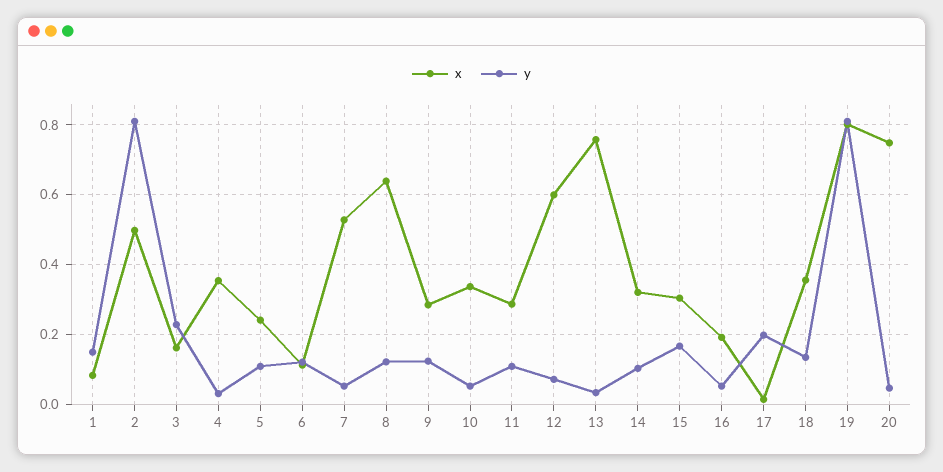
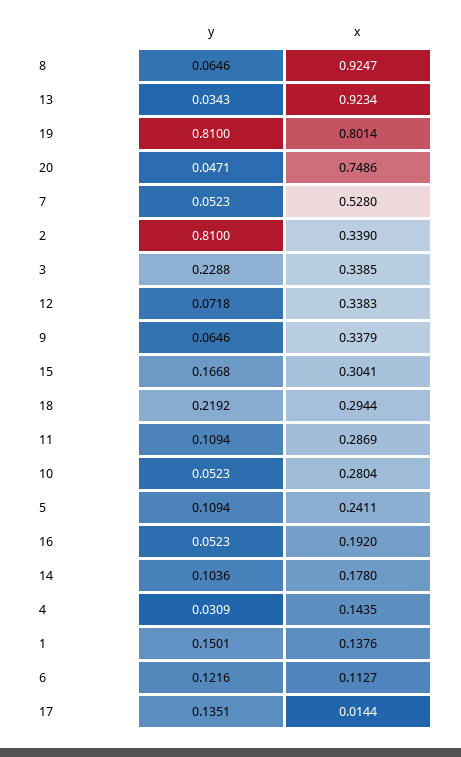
x, 1: 0.08 -> 0.1376
x, 2: 0.5 -> 0.339
x, 3: 0.16 -> 0.3385
x, 4: 0.36 -> 0.1435
x, 8: 0.64 -> 0.9247
y, 8: 0.12 -> 0.0646
x, 9: 0.28 -> 0.3379
y, 9: 0.12 -> 0.0646
x, 10: 0.34 -> 0.2804
x, 12: 0.6 -> 0.3383
x, 13: 0.76 -> 0.9234
x, 14: 0.32 -> 0.178
y, 17: 0.2 -> 0.1351
x, 18: 0.36 -> 0.2944
y, 18: 0.14 -> 0.2192

